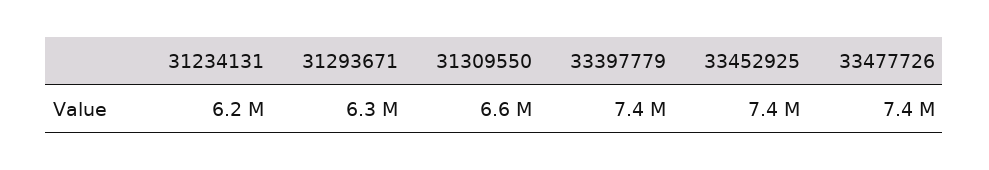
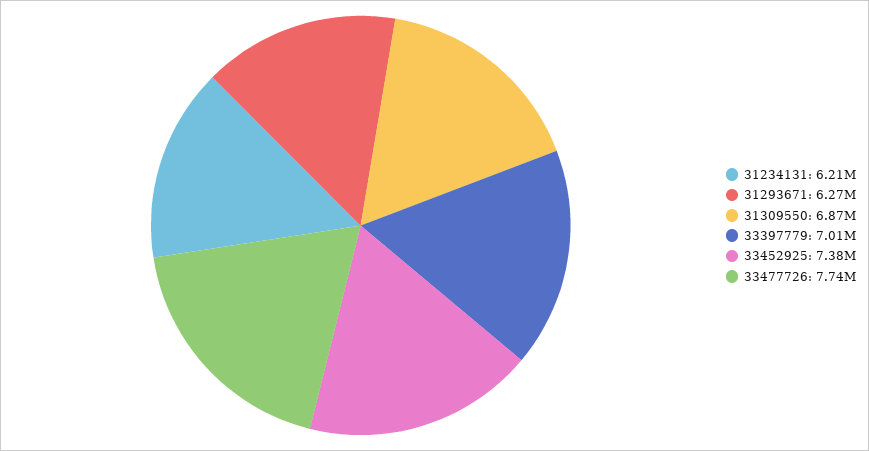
31309550: 6600000 -> 6870000
33397779: 7400000 -> 7010000
33477726: 7400000 -> 7740000

